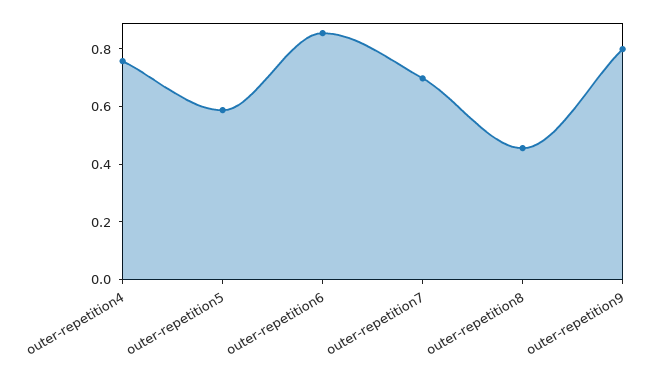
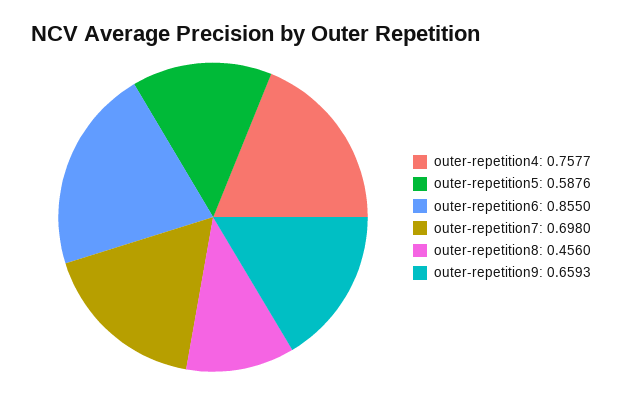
outer-repetition9: 0.8 -> 0.6593

